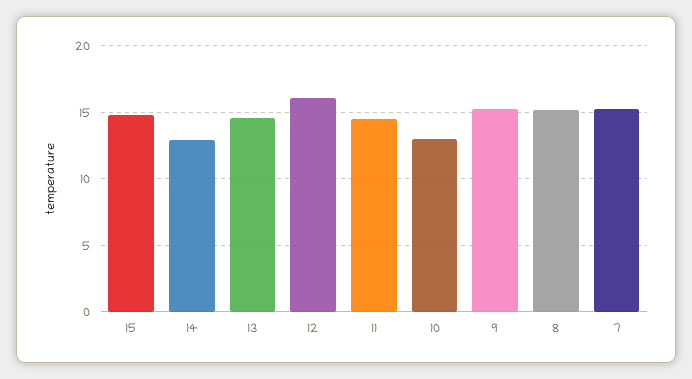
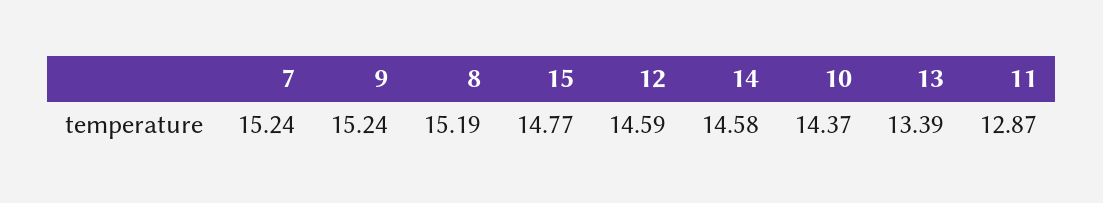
14: 13 -> 14.58
13: 14.5 -> 13.39
12: 16 -> 14.59
11: 14.5 -> 12.87
10: 13 -> 14.37

